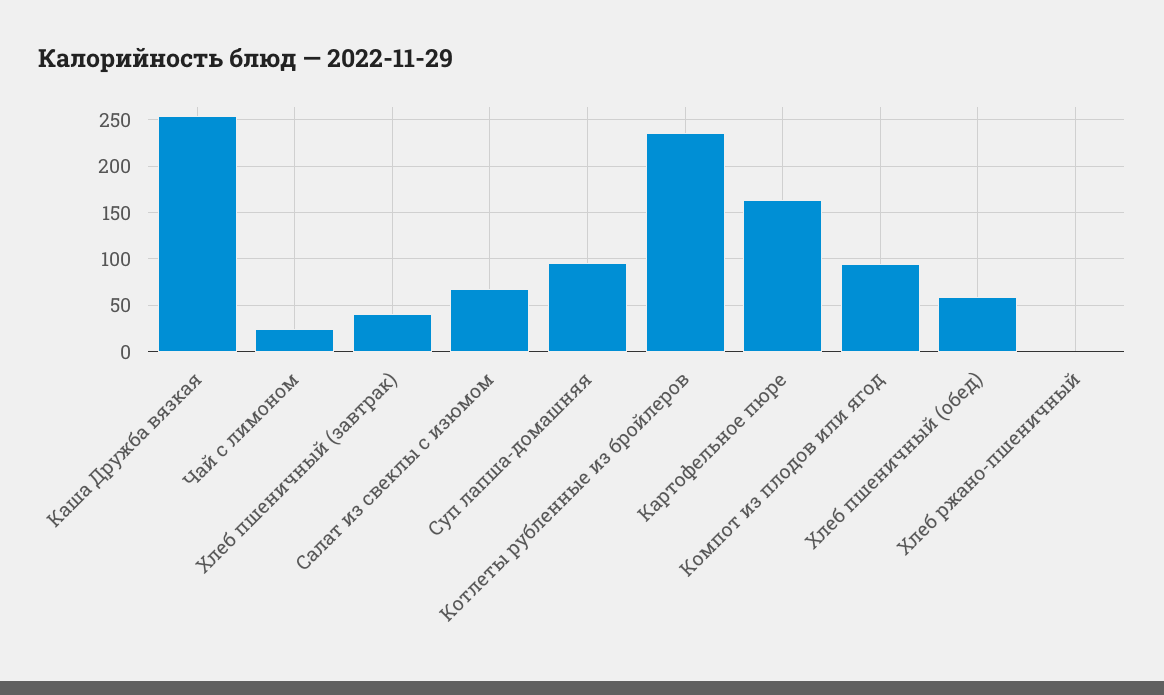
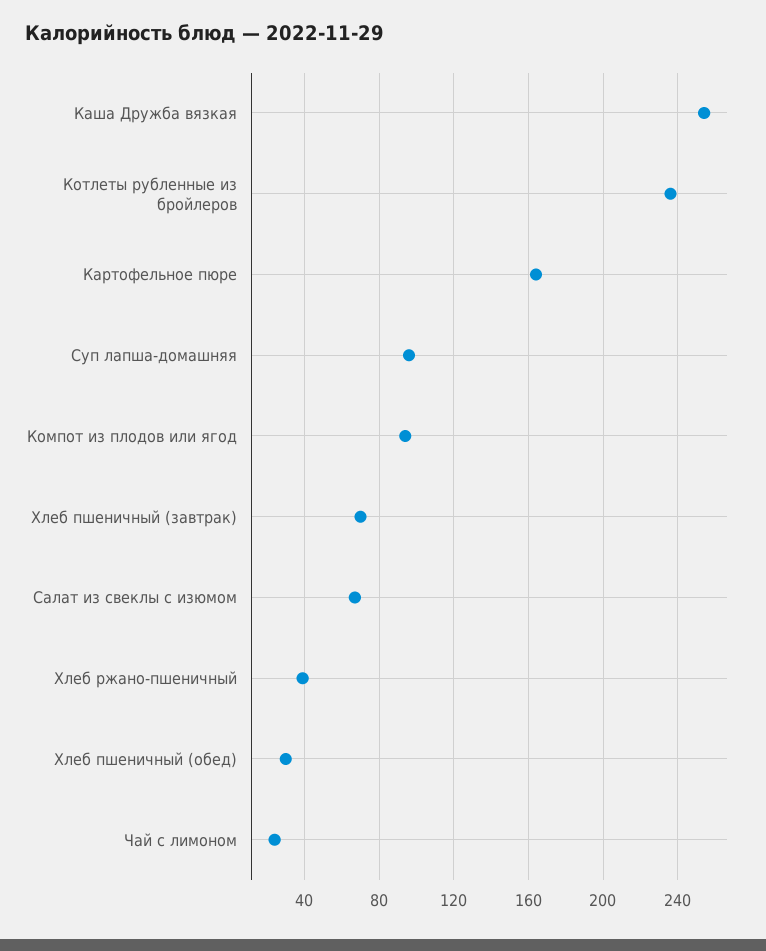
Хлеб пшеничный (завтрак): 40 -> 70
Хлеб пшеничный (обед): 60 -> 30
Хлеб ржано-пшеничный: 0 -> 40

